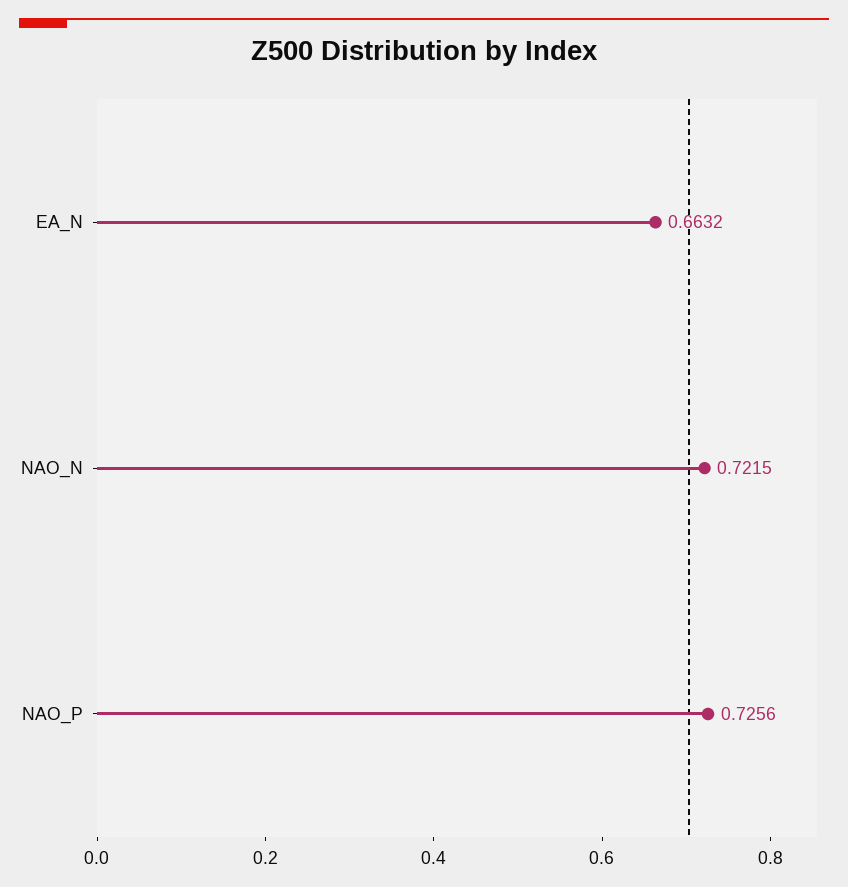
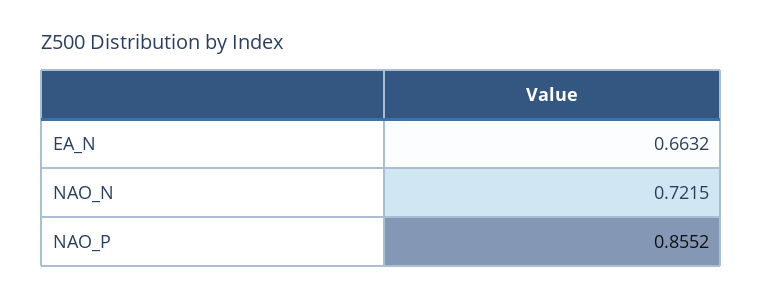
NAO_P: 0.7256 -> 0.8552

